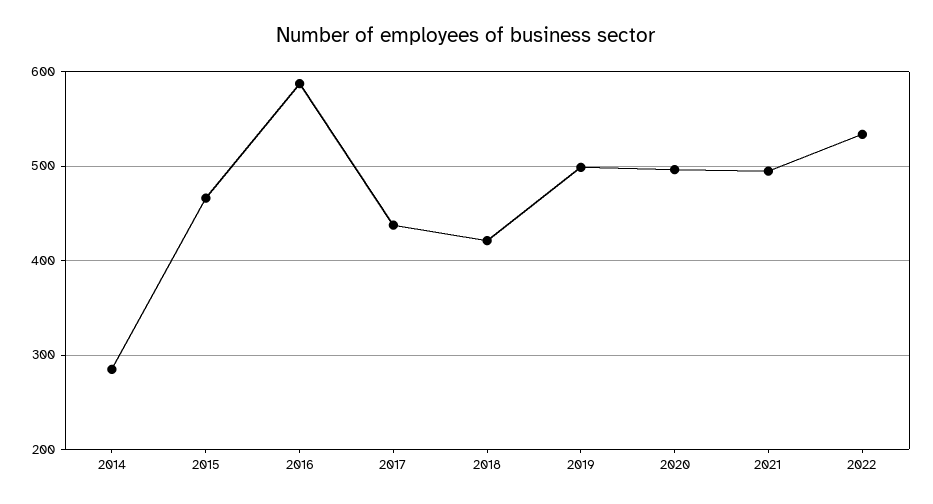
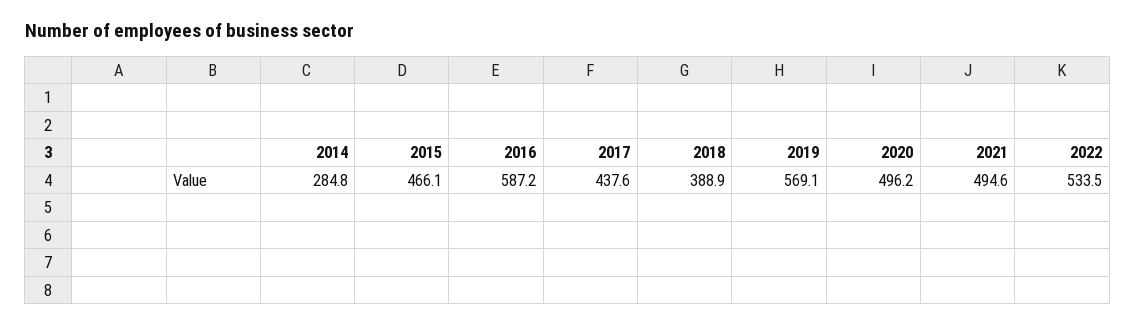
2018: 420 -> 388.9
2019: 500 -> 569.1

